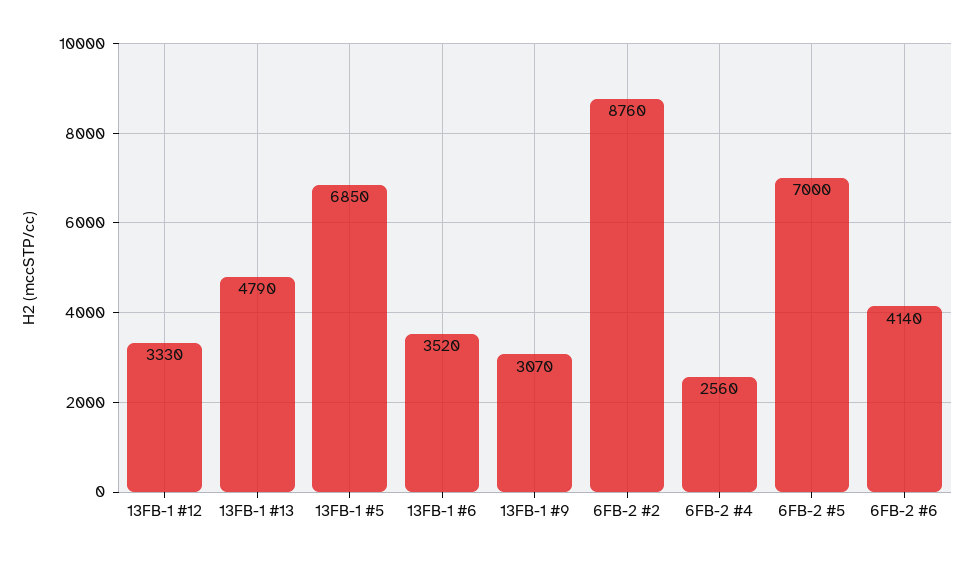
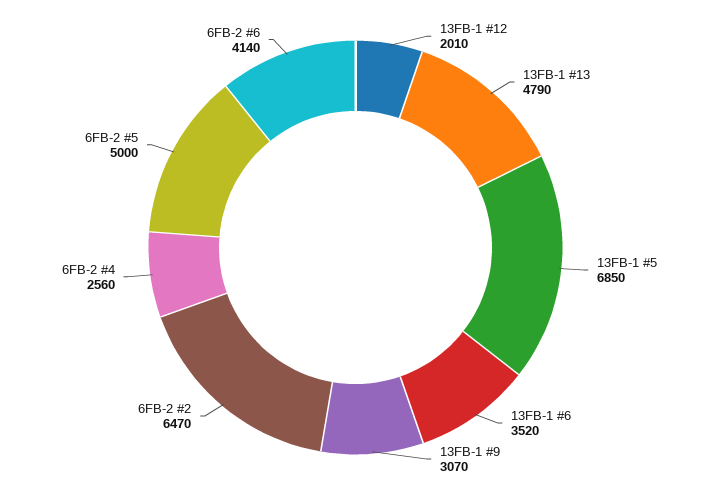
13FB-1 #12: 3330 -> 2010
6FB-2 #2: 8760 -> 6470
6FB-2 #5: 7000 -> 5000

